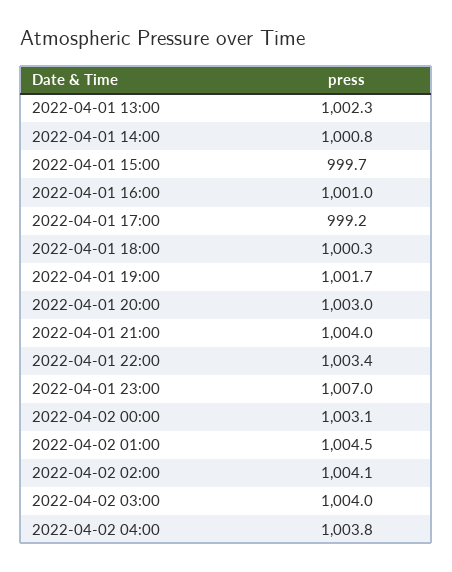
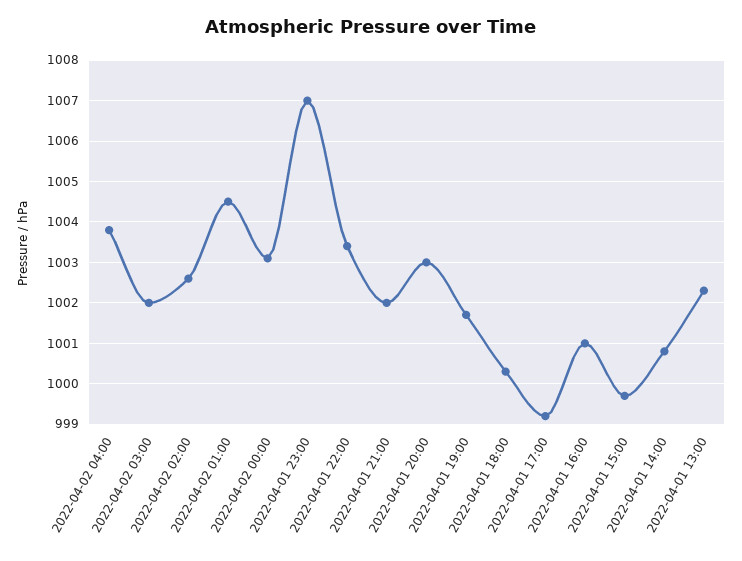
2022-04-01 21:00: 1004 -> 1002
2022-04-02 02:00: 1004.1 -> 1002.5
2022-04-02 03:00: 1004 -> 1002

